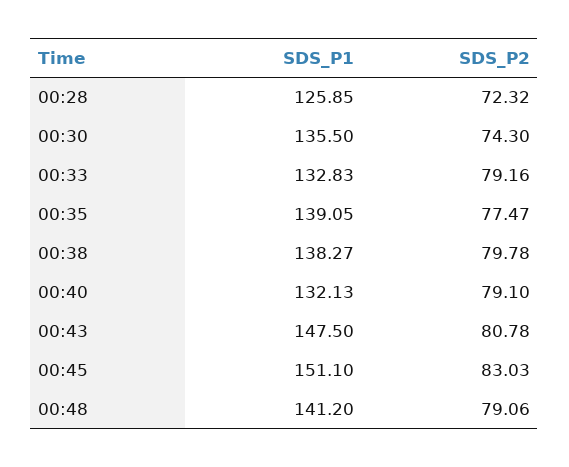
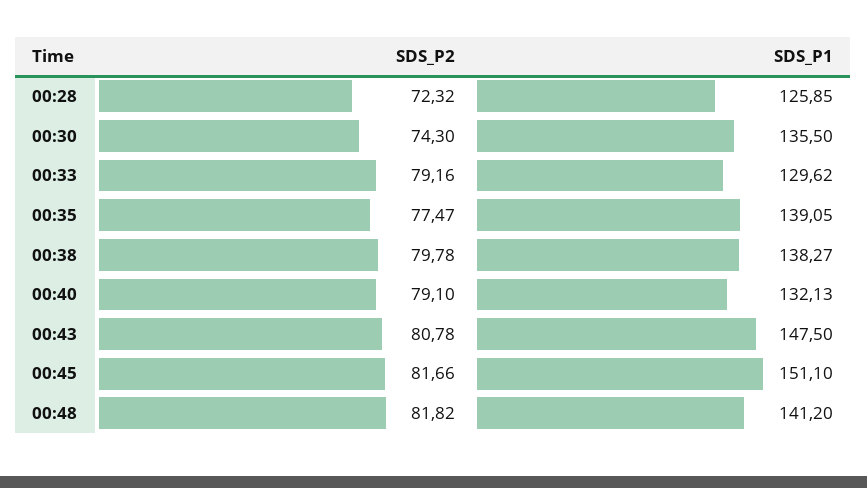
SDS_P1, 00:33: 132.83 -> 129.62
SDS_P2, 00:45: 83.03 -> 81.66
SDS_P2, 00:48: 79.06 -> 81.82

